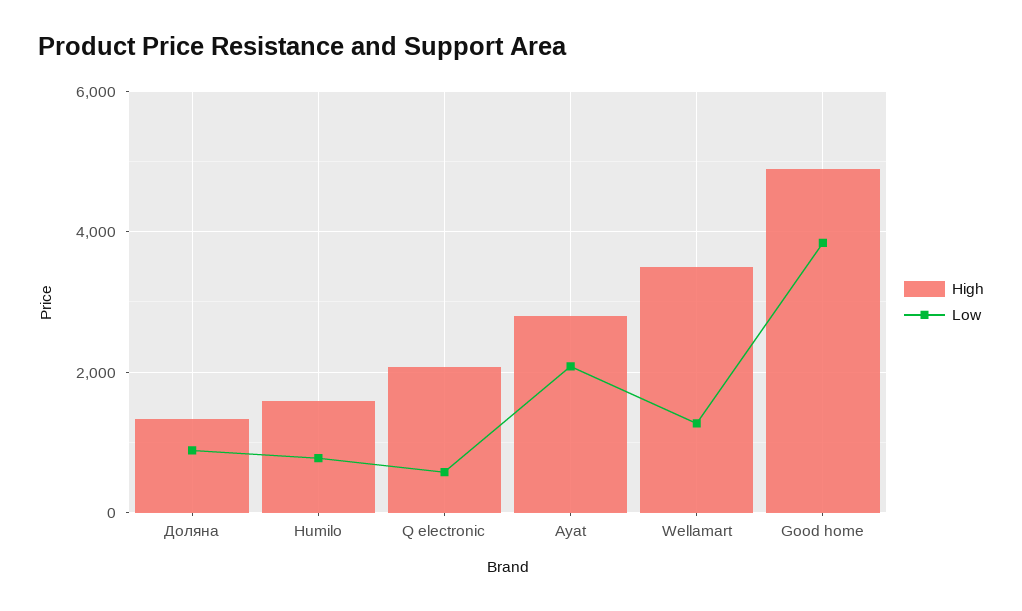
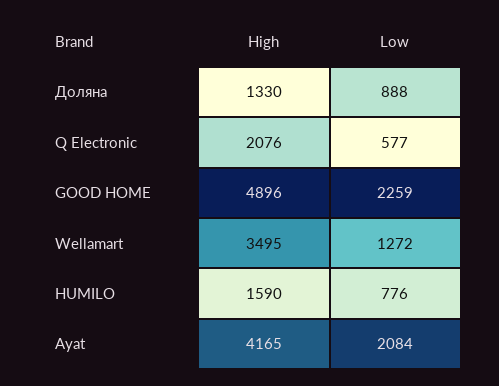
High, Ayat: 2800 -> 4165
Low, Good home: 3800 -> 2259

